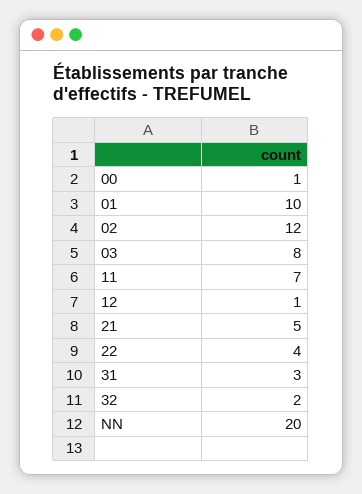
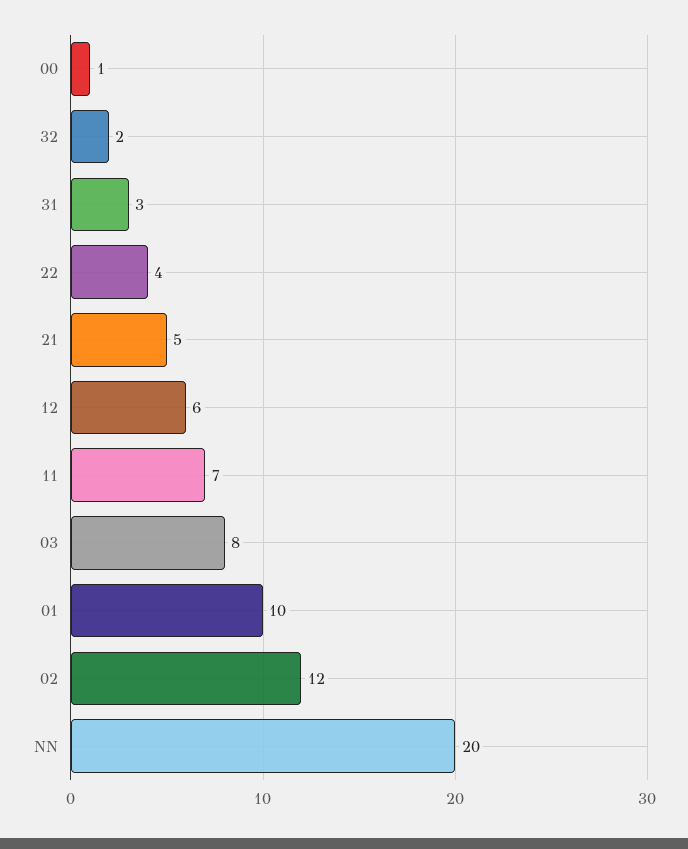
12: 1 -> 6

